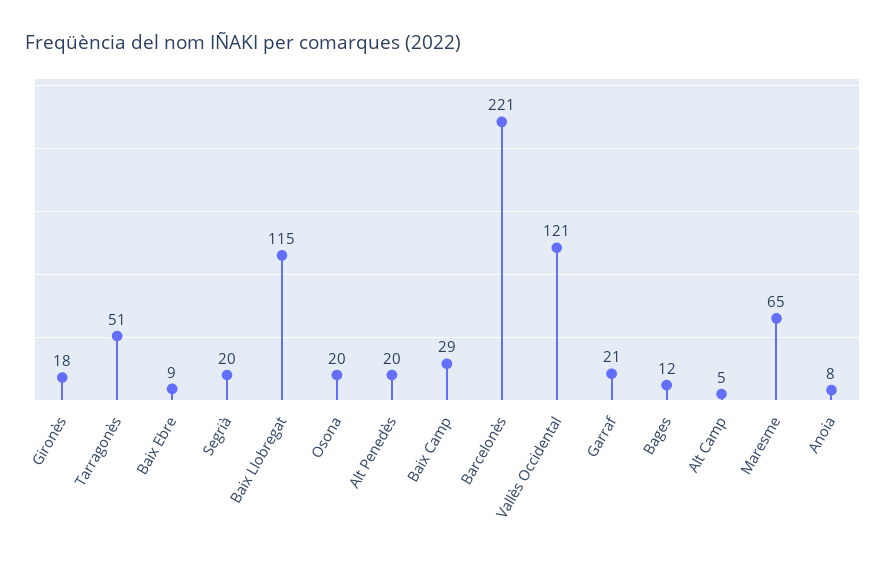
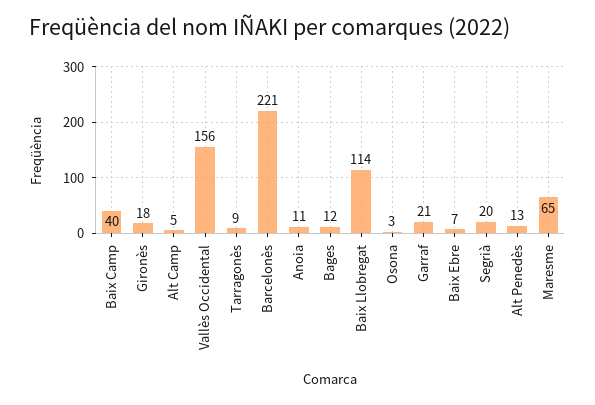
Tarragonès: 51 -> 9
Baix Ebre: 9 -> 7
Baix Llobregat: 115 -> 114
Osona: 20 -> 3
Alt Penedès: 20 -> 13
Baix Camp: 29 -> 40
Vallès Occidental: 121 -> 156
Anoia: 8 -> 11

